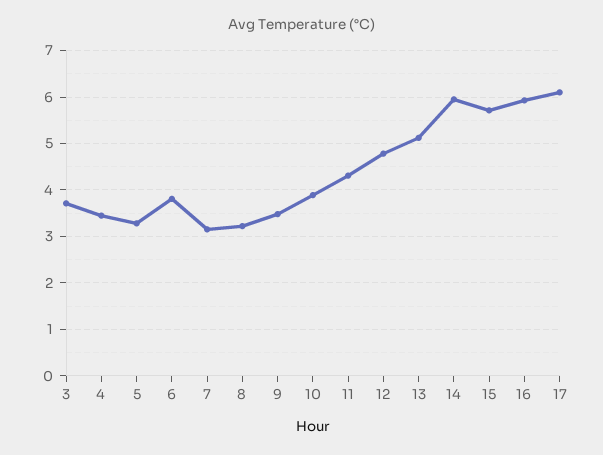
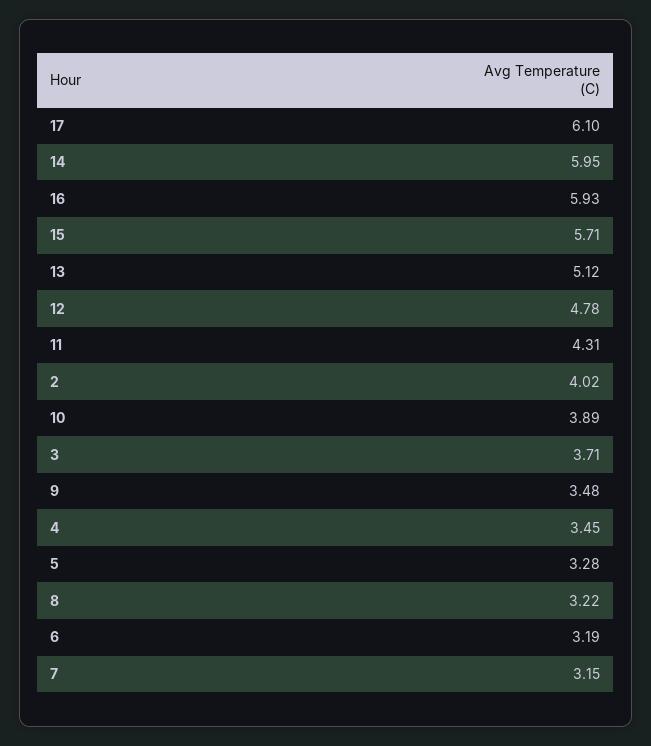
6: 3.8 -> 3.19
2: none -> 4.02

